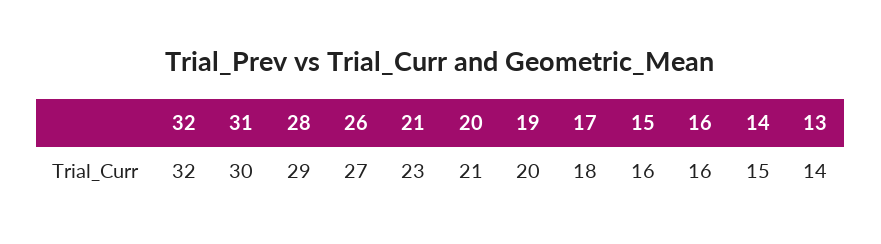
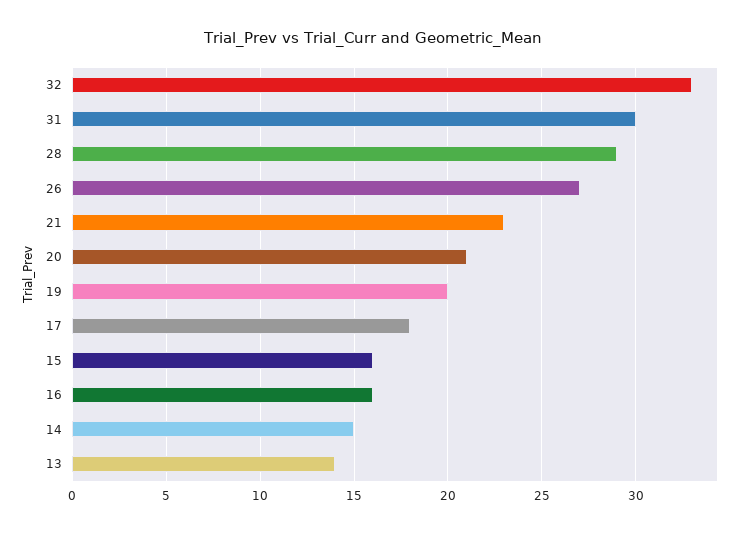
32: 32 -> 33

